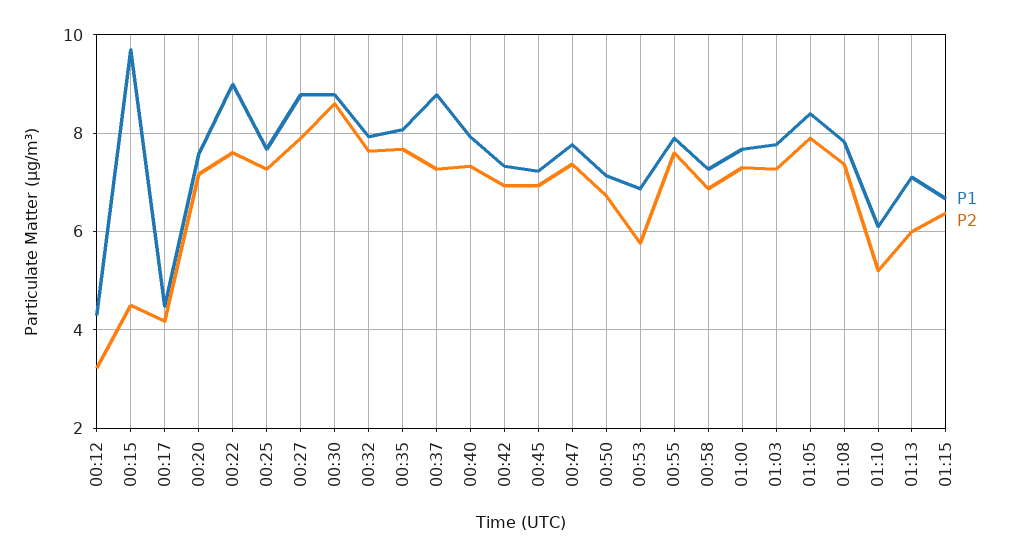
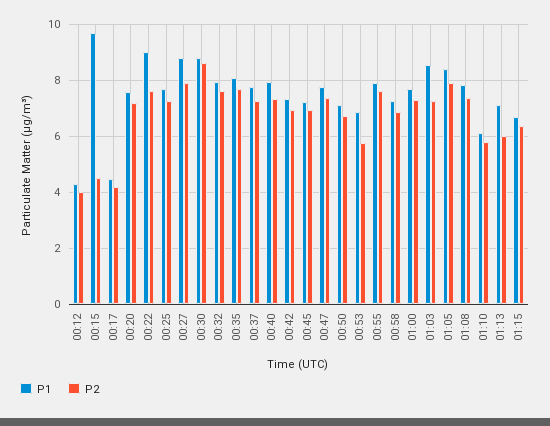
P2, 00:12: 3.2 -> 4
P1, 00:37: 8.8 -> 7.75
P1, 01:03: 7.8 -> 8.5
P2, 01:10: 5.2 -> 5.75

